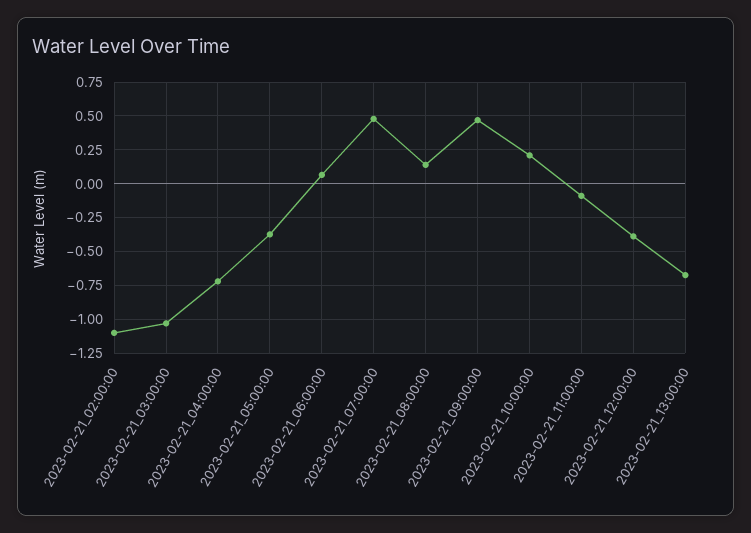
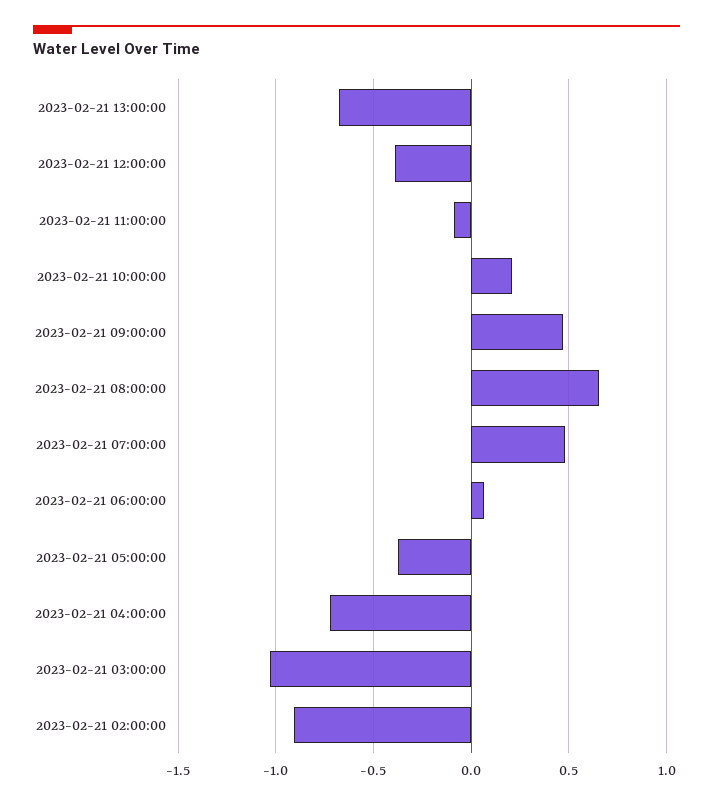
2023-02-21_02:00:00: -1.1 -> -0.9
2023-02-21_08:00:00: 0.15 -> 0.65

